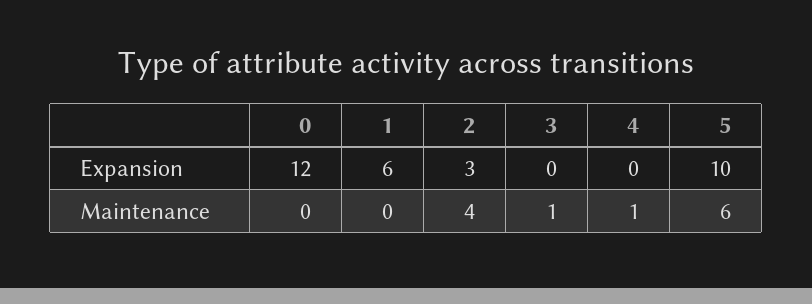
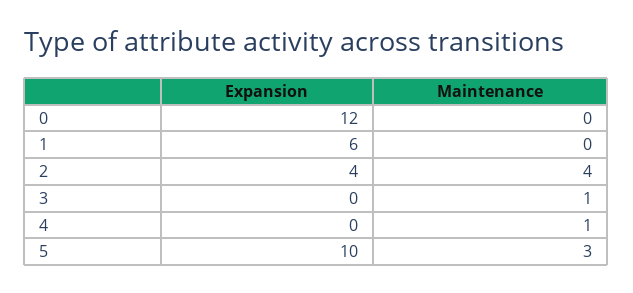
2, Expansion: 3 -> 4
5, Maintenance: 6 -> 3

